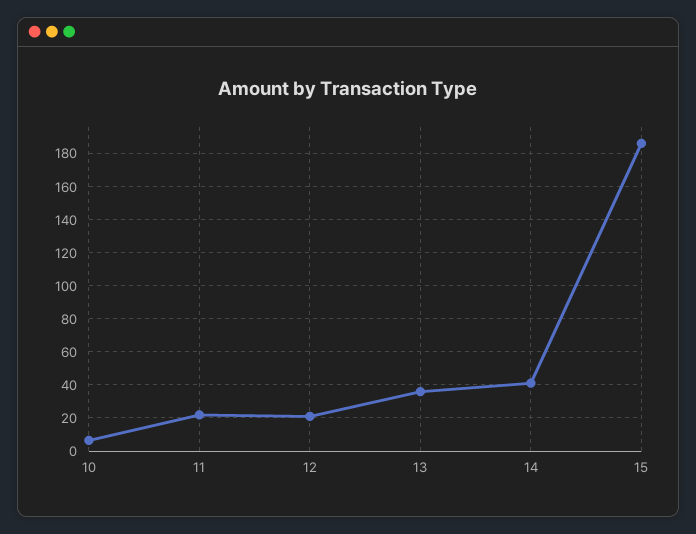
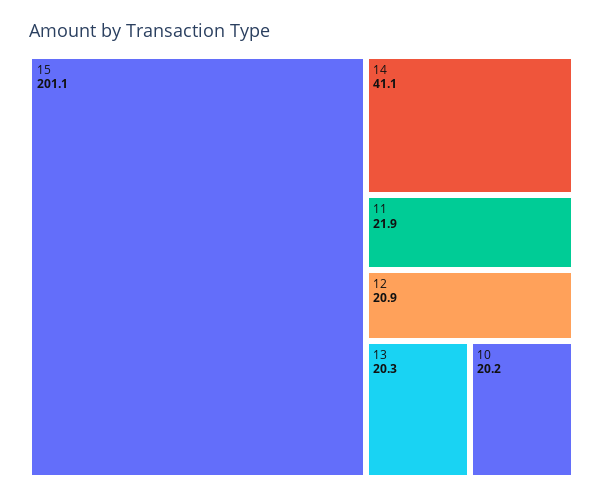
10: 5 -> 20.2
13: 35 -> 20.3
15: 185 -> 201.1

